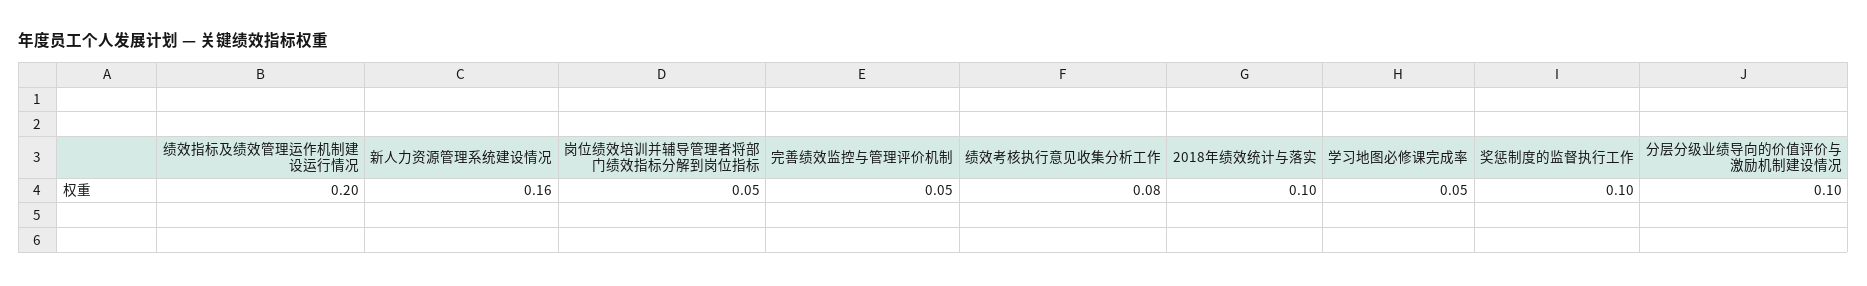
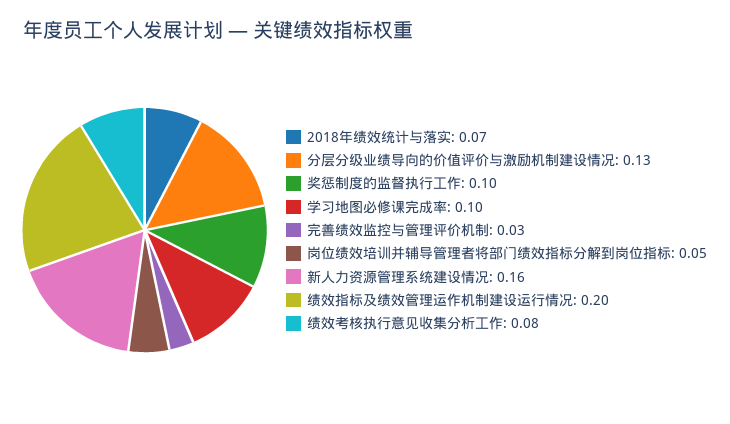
完善绩效监控与管理评价机制: 0.05 -> 0.03
2018年绩效统计与落实: 0.1 -> 0.07
学习地图必修课完成率: 0.05 -> 0.1
分层分级业绩导向的价值评价与激励机制建设情况: 0.1 -> 0.13

